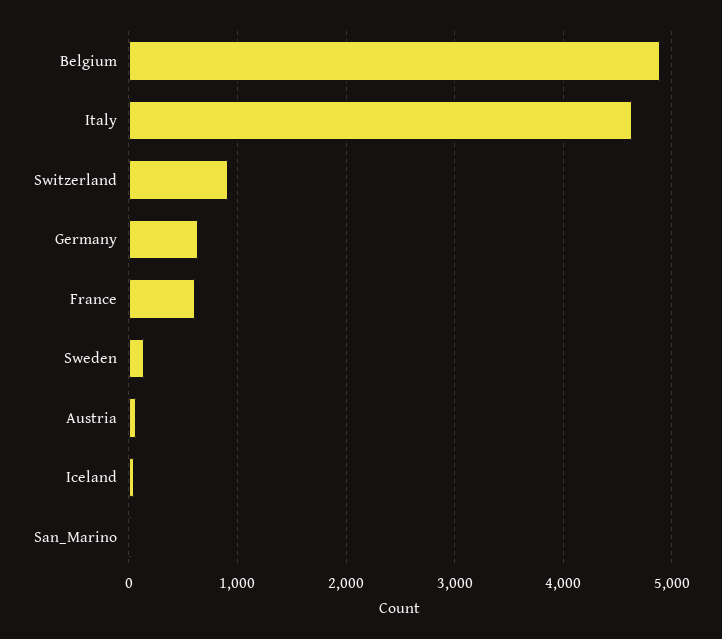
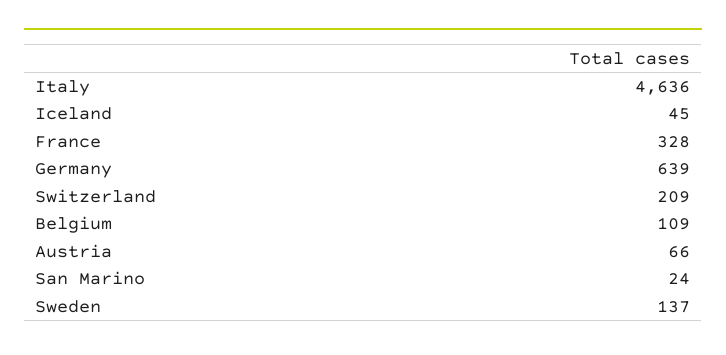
Belgium: 4900 -> 109
Switzerland: 900 -> 209
France: 600 -> 328

